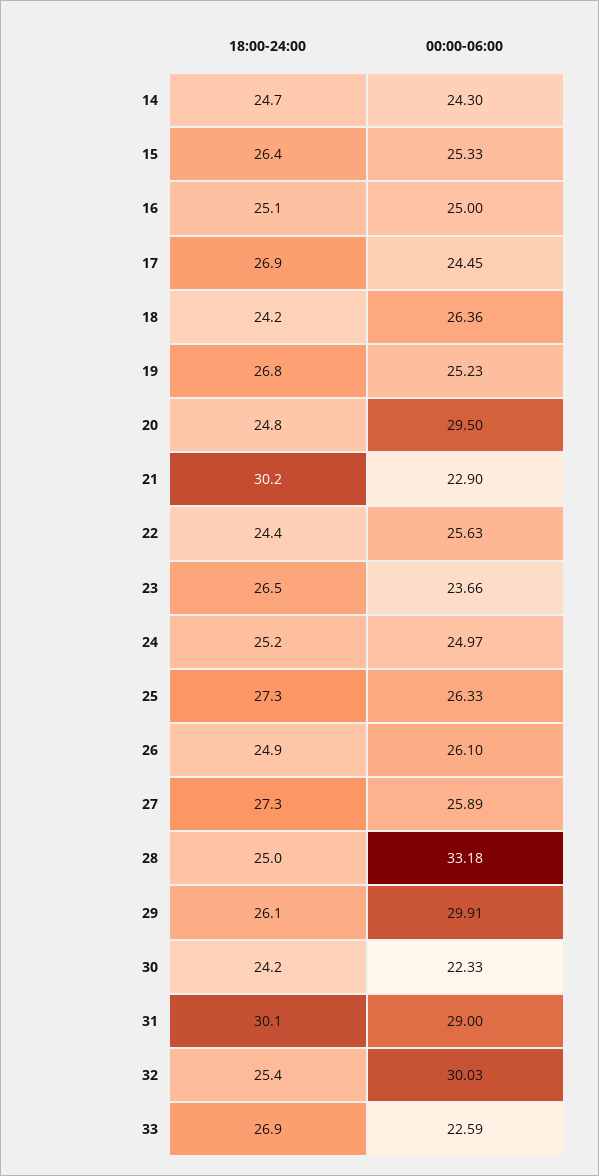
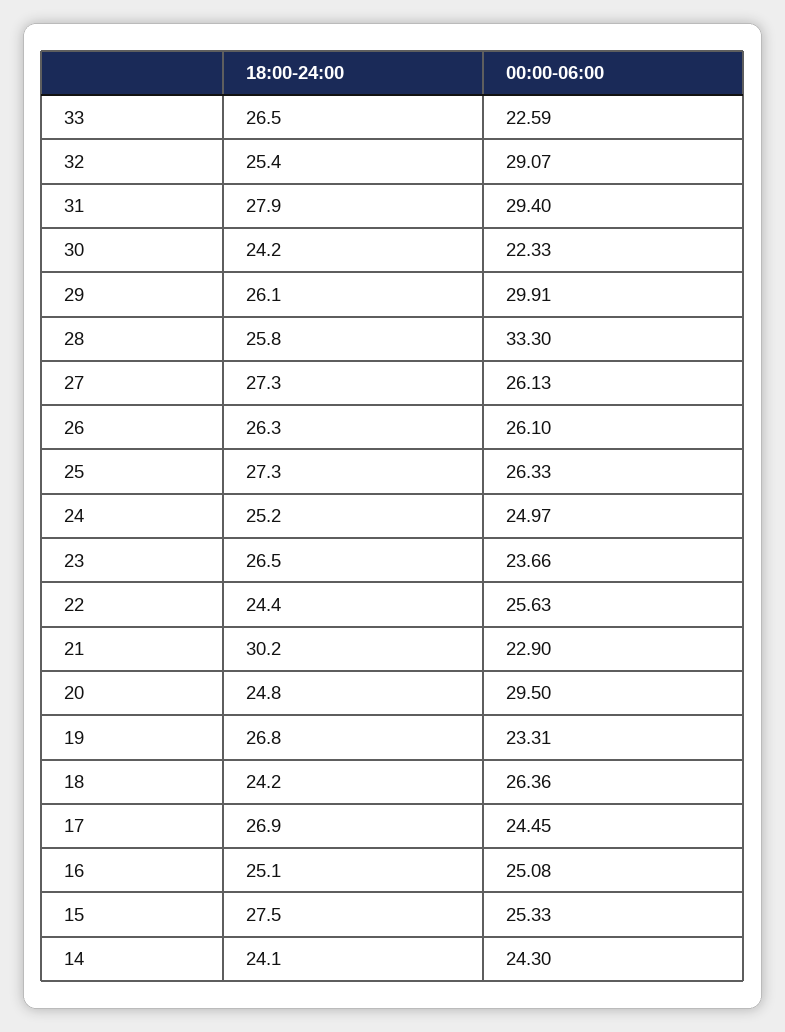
18:00-24:00, 14: 24.7 -> 24.1
18:00-24:00, 15: 26.4 -> 27.5
00:00-06:00, 16: 25 -> 25.08
00:00-06:00, 19: 25.23 -> 23.31
18:00-24:00, 26: 24.9 -> 26.3
00:00-06:00, 27: 25.89 -> 26.13
18:00-24:00, 28: 25 -> 25.8
00:00-06:00, 28: 33.18 -> 33.3
18:00-24:00, 31: 30.1 -> 27.9
00:00-06:00, 31: 29 -> 29.4
00:00-06:00, 32: 30.03 -> 29.07
18:00-24:00, 33: 26.9 -> 26.5

